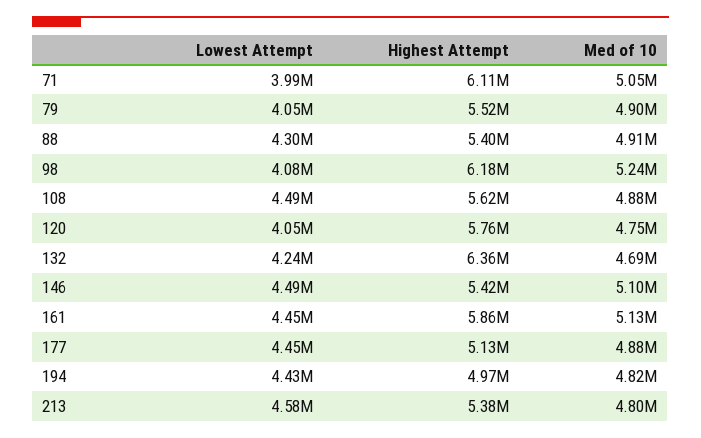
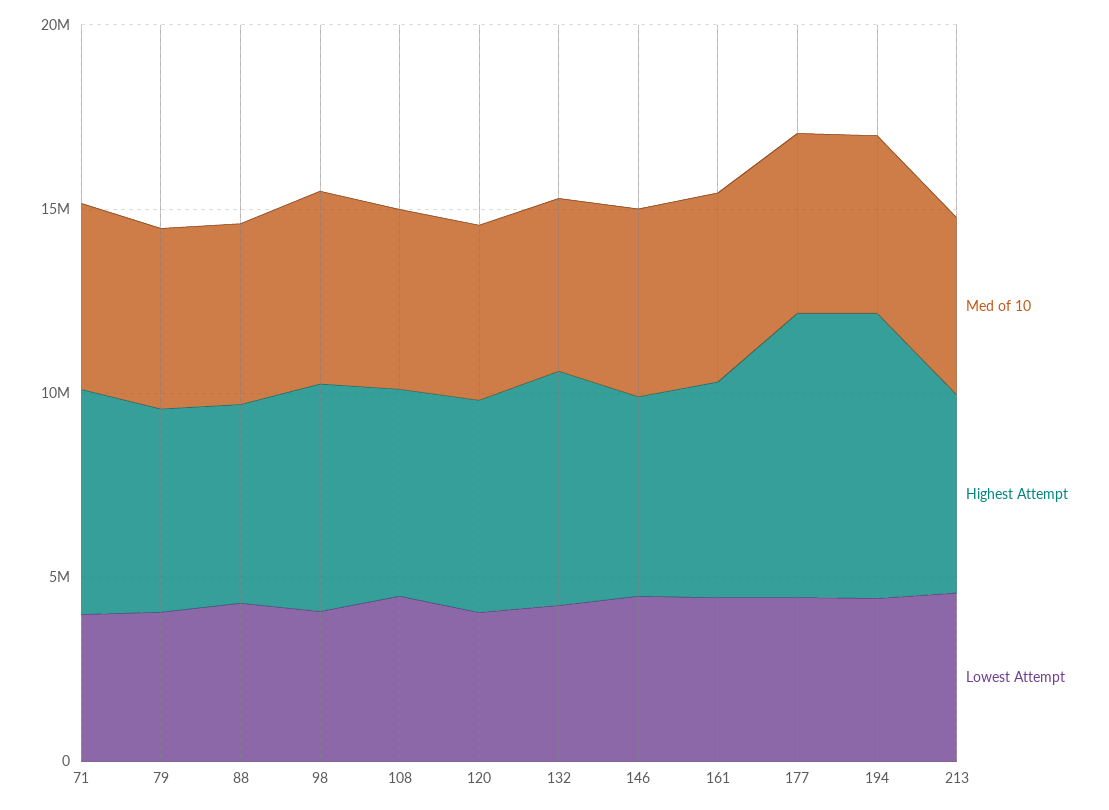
Highest Attempt, 177: 5130000 -> 8000000
Highest Attempt, 194: 4970000 -> 8000000

